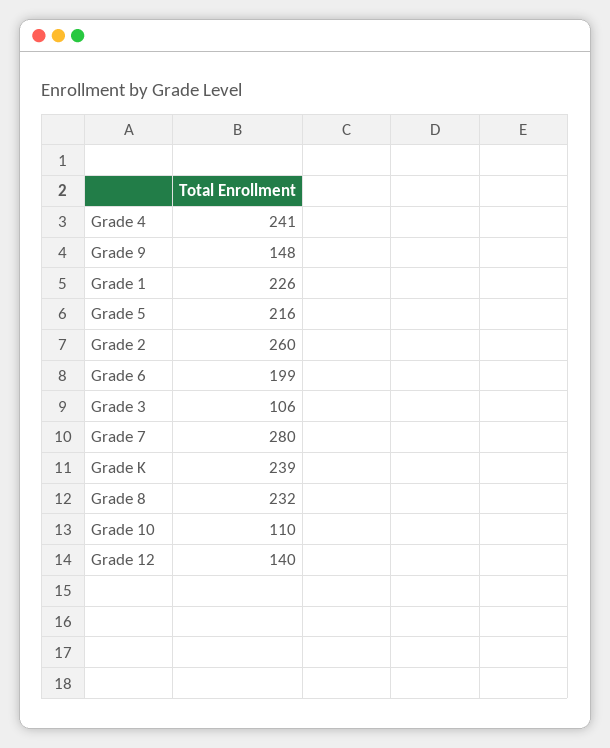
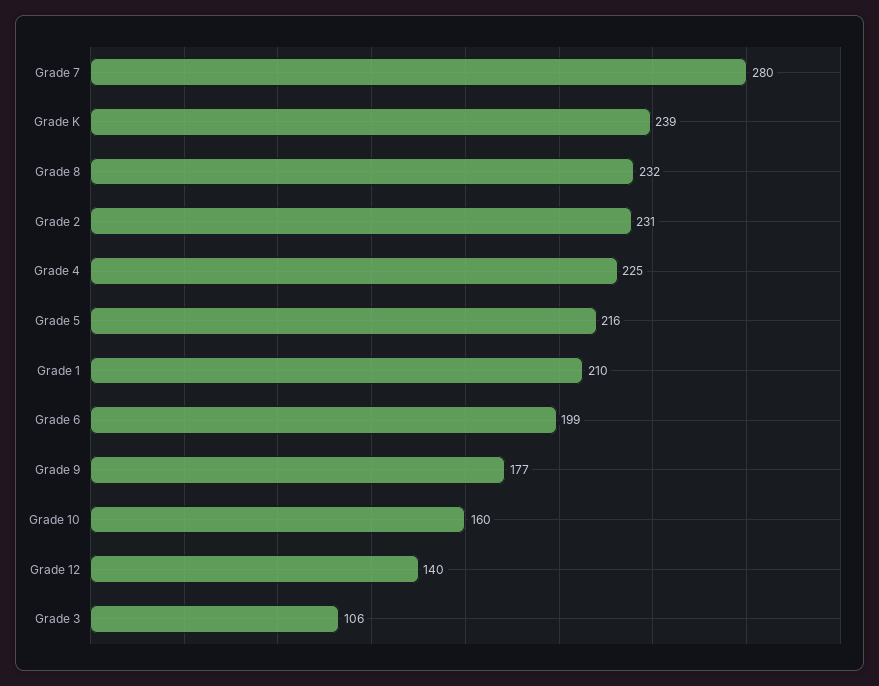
Grade 4: 241 -> 225
Grade 9: 148 -> 177
Grade 1: 226 -> 210
Grade 2: 260 -> 231
Grade 10: 110 -> 160

